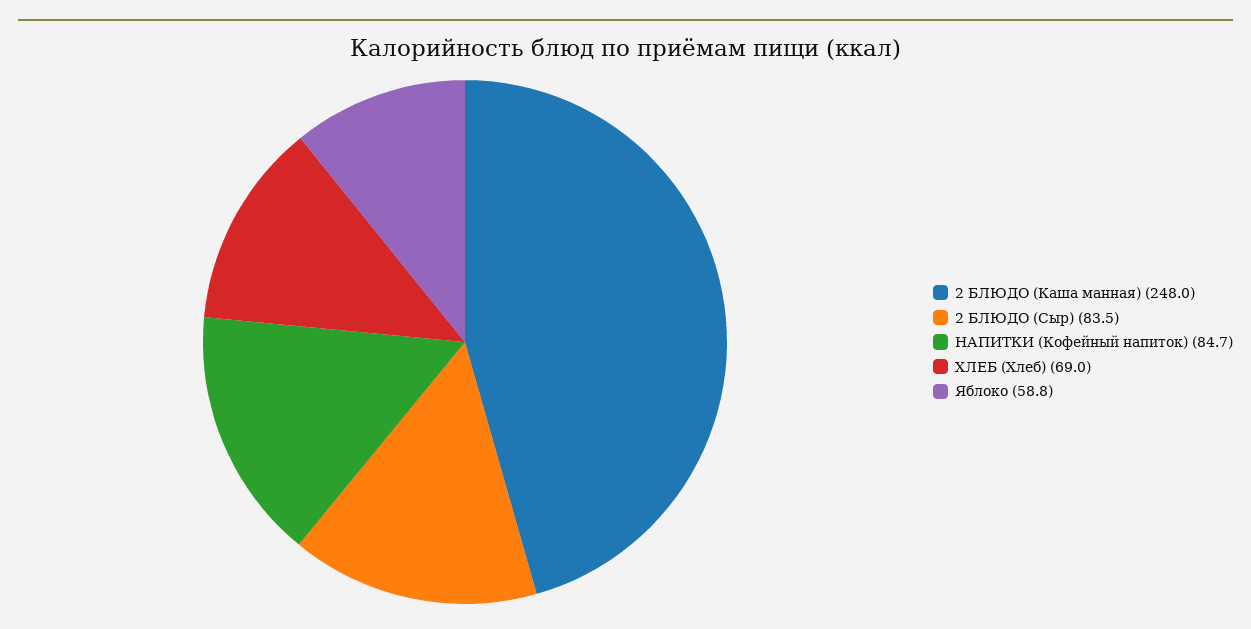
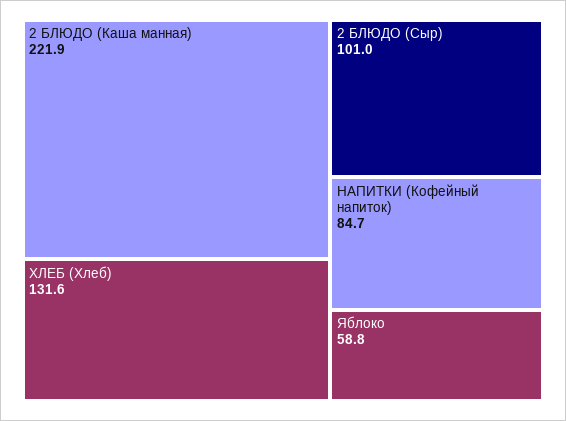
2 БЛЮДО (Каша манная): 248 -> 221.9
2 БЛЮДО (Сыр): 83.5 -> 101
ХЛЕБ (Хлеб): 69 -> 131.6

